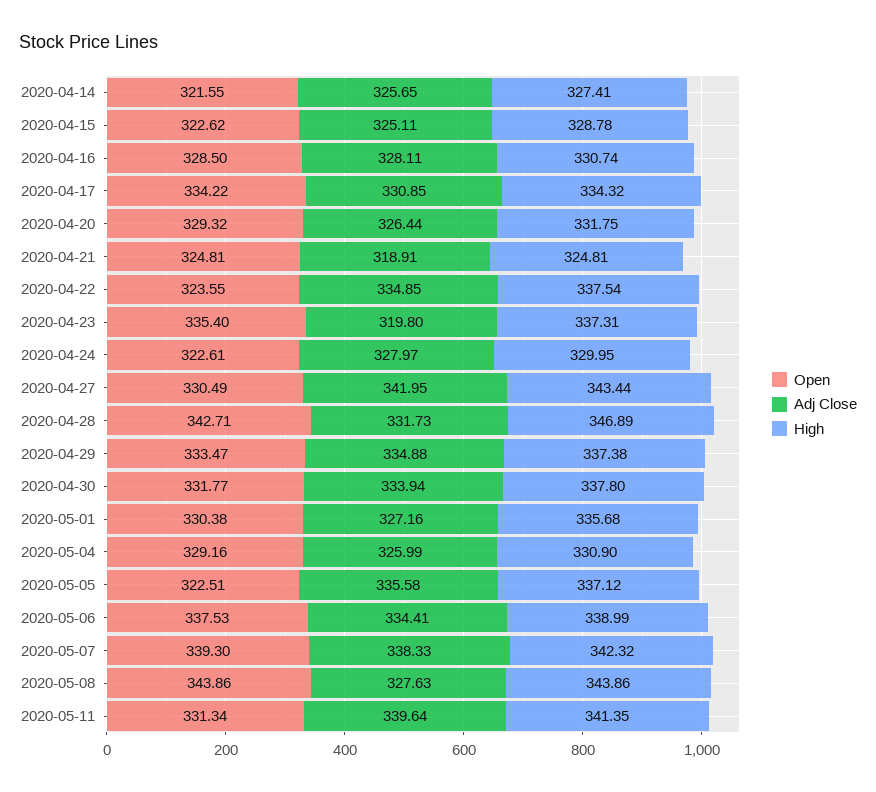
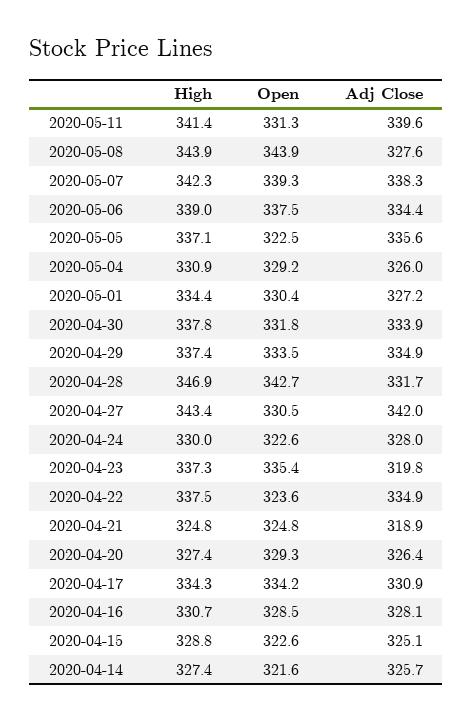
High, 2020-04-20: 331.75 -> 327.4
High, 2020-05-01: 335.68 -> 334.4

